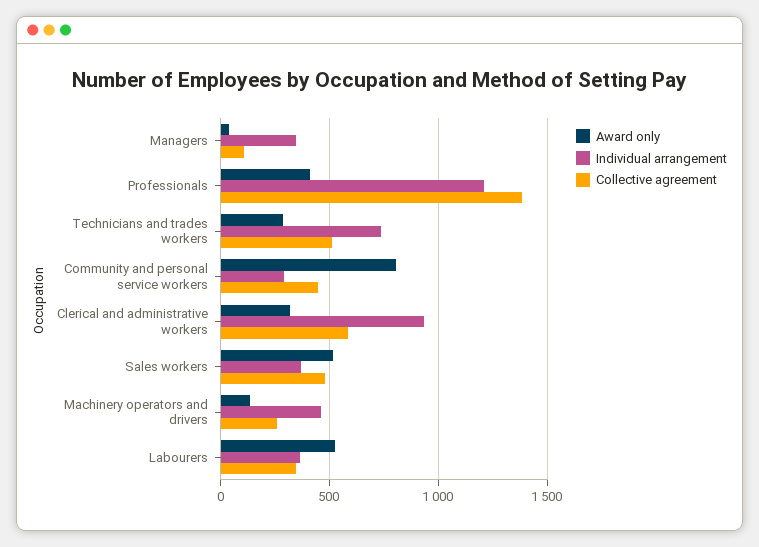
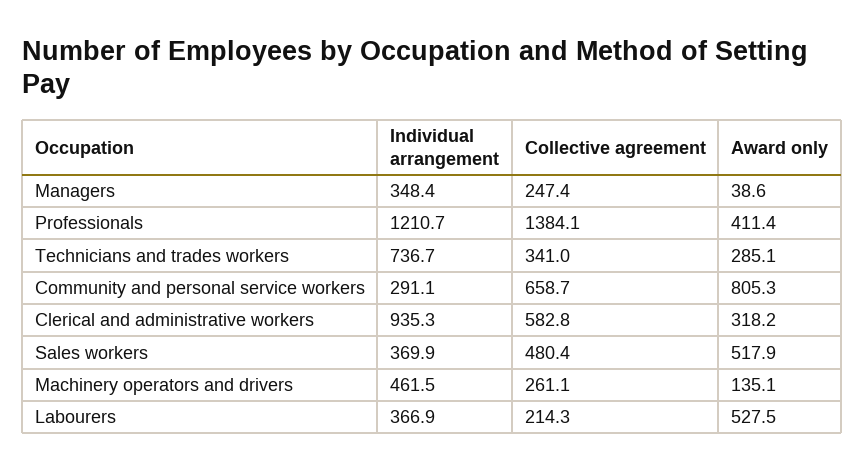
Collective agreement, Managers: 100 -> 247.4
Collective agreement, Technicians and trades workers: 500 -> 341
Collective agreement, Community and personal service workers: 450 -> 658.7
Collective agreement, Labourers: 350 -> 214.3

